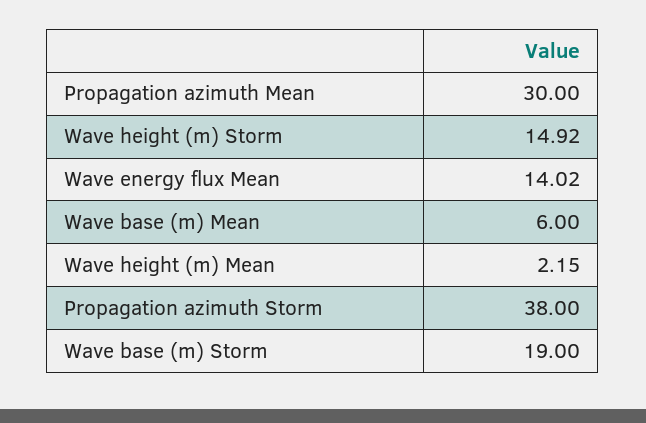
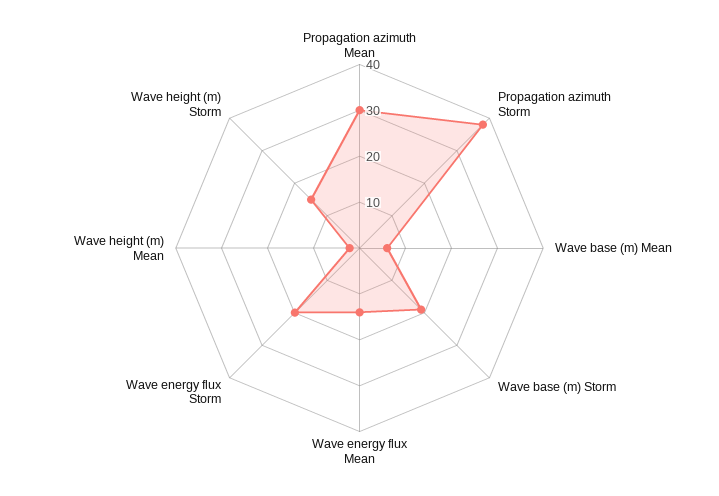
Wave energy flux Storm: none -> 20

